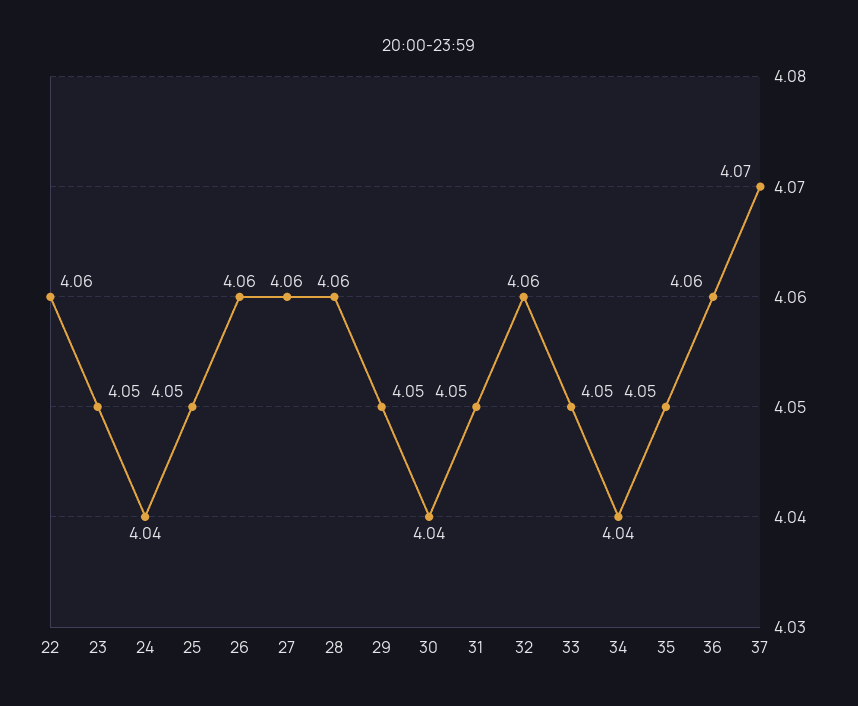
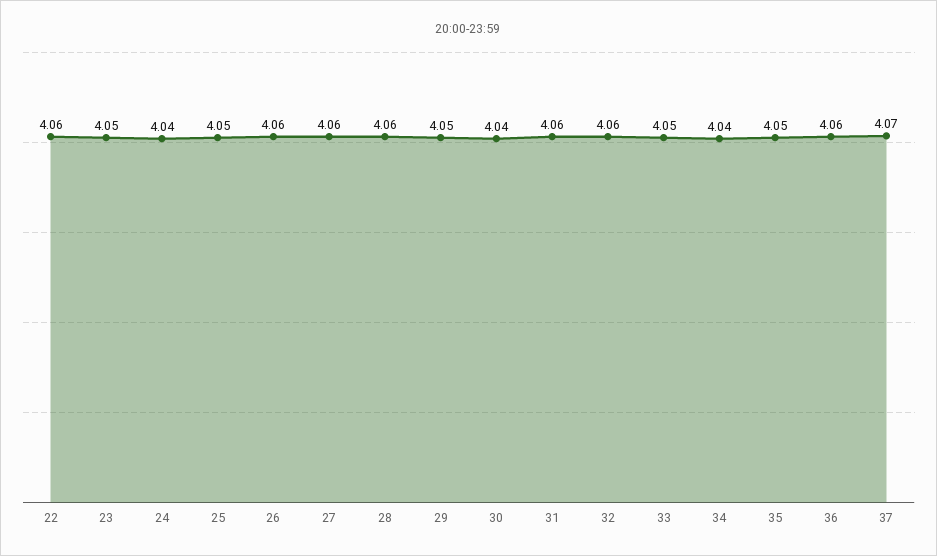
31: 4.05 -> 4.06

